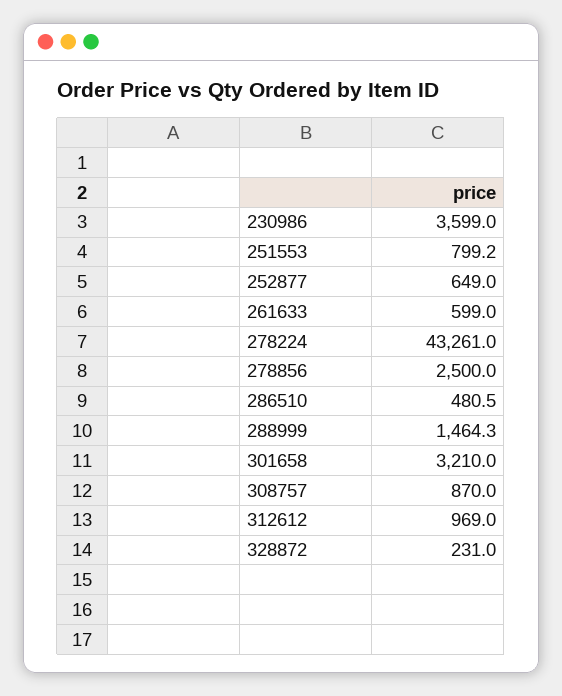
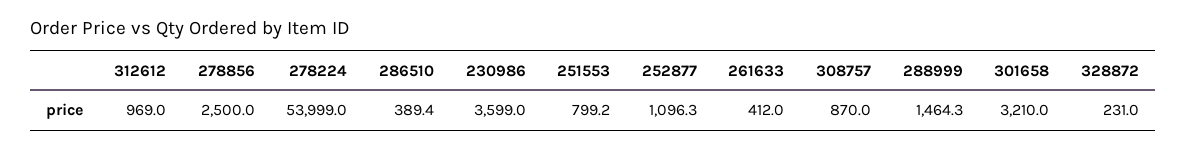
252877: 649 -> 1096.3
261633: 599 -> 412
278224: 43261 -> 53999
286510: 480.5 -> 389.4

